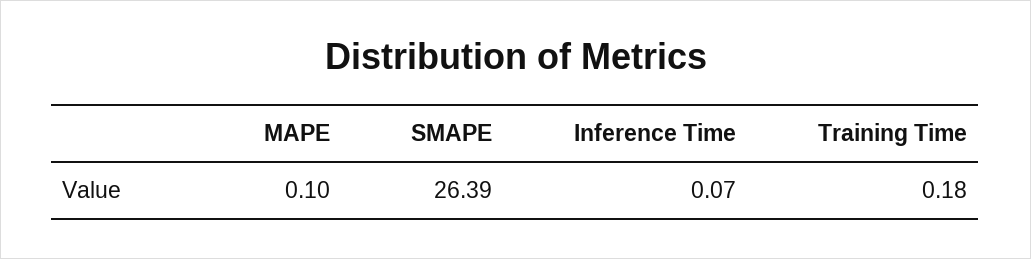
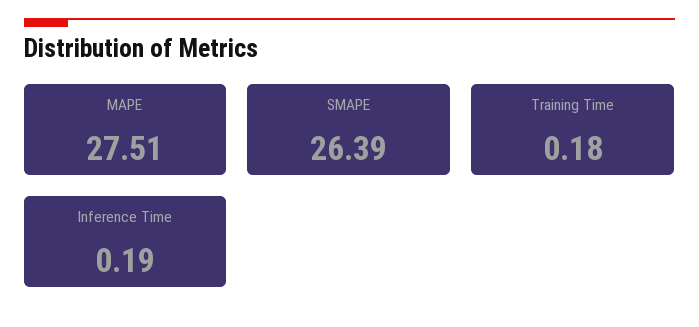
MAPE: 0.1 -> 27.51
Inference Time: 0.07 -> 0.19

